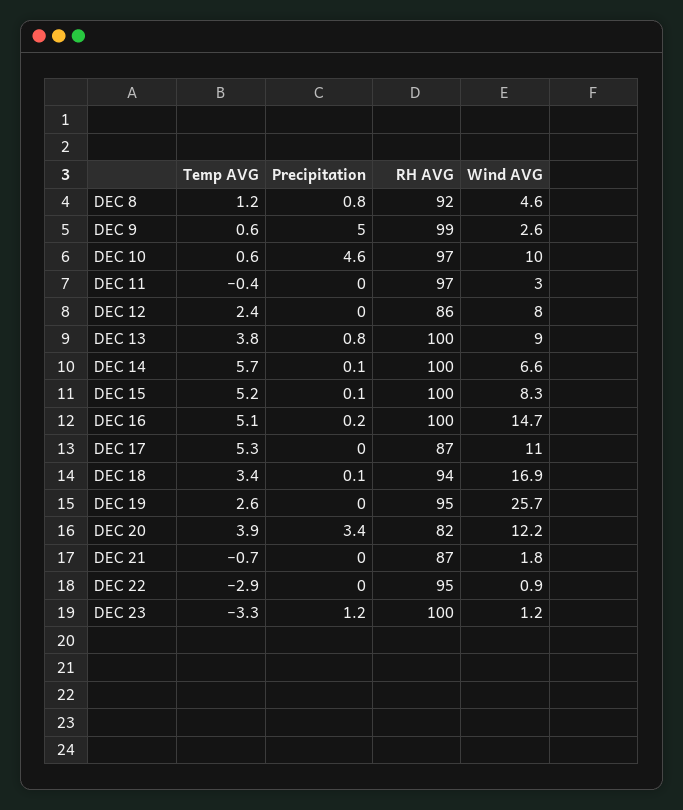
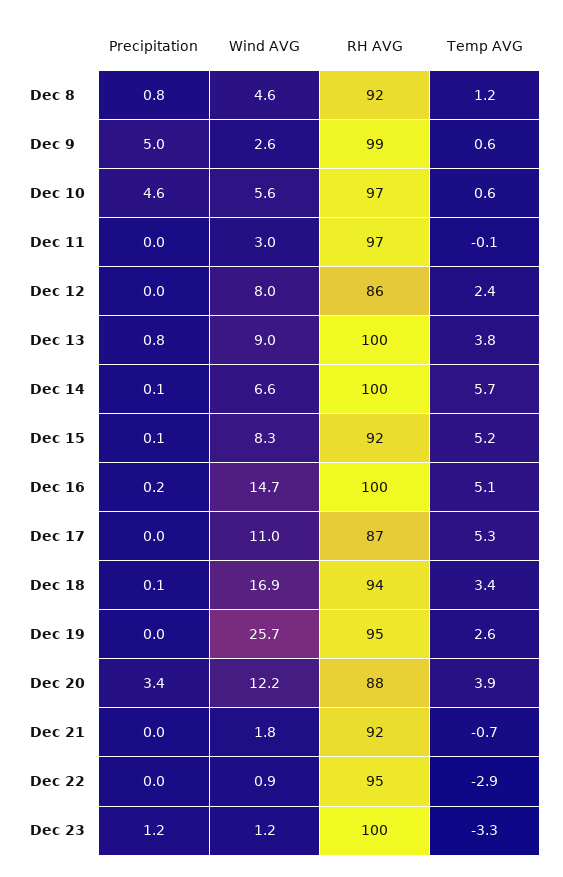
Wind AVG, DEC 10: 10 -> 5.6
Temp AVG, DEC 11: -0.4 -> -0.1
RH AVG, DEC 15: 100 -> 92
RH AVG, DEC 20: 82 -> 88
RH AVG, DEC 21: 87 -> 92

